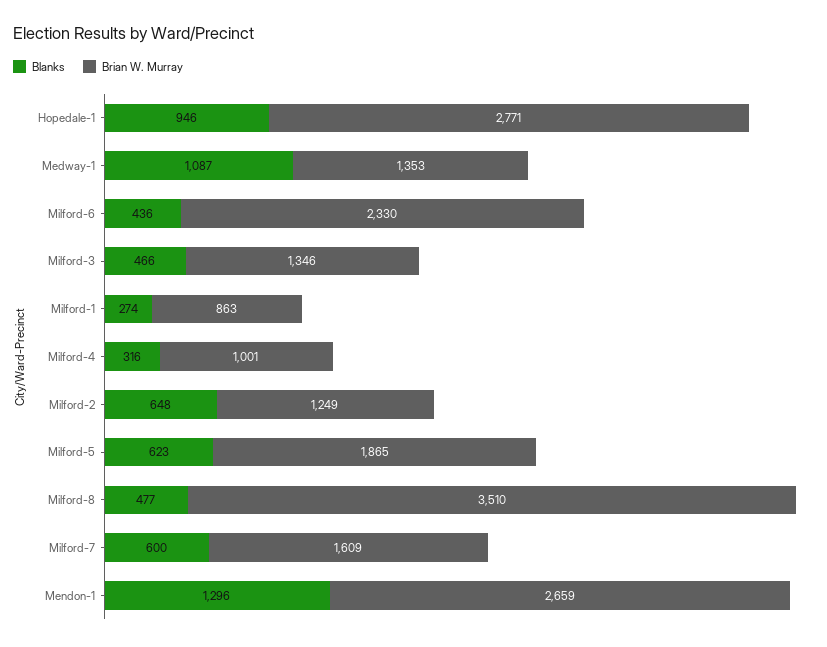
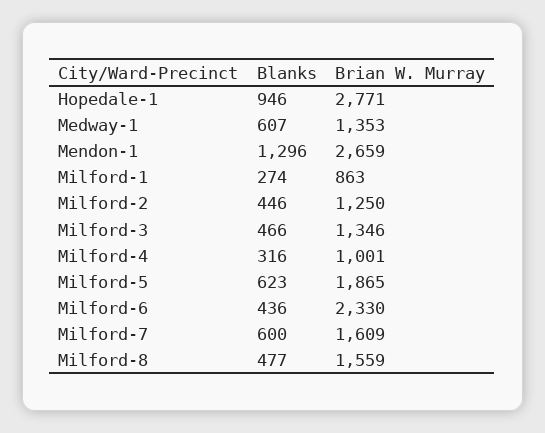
Blanks, Medway-1: 1087 -> 607
Blanks, Milford-2: 648 -> 446
Brian W. Murray, Milford-2: 1249 -> 1250
Brian W. Murray, Milford-8: 3510 -> 1559

